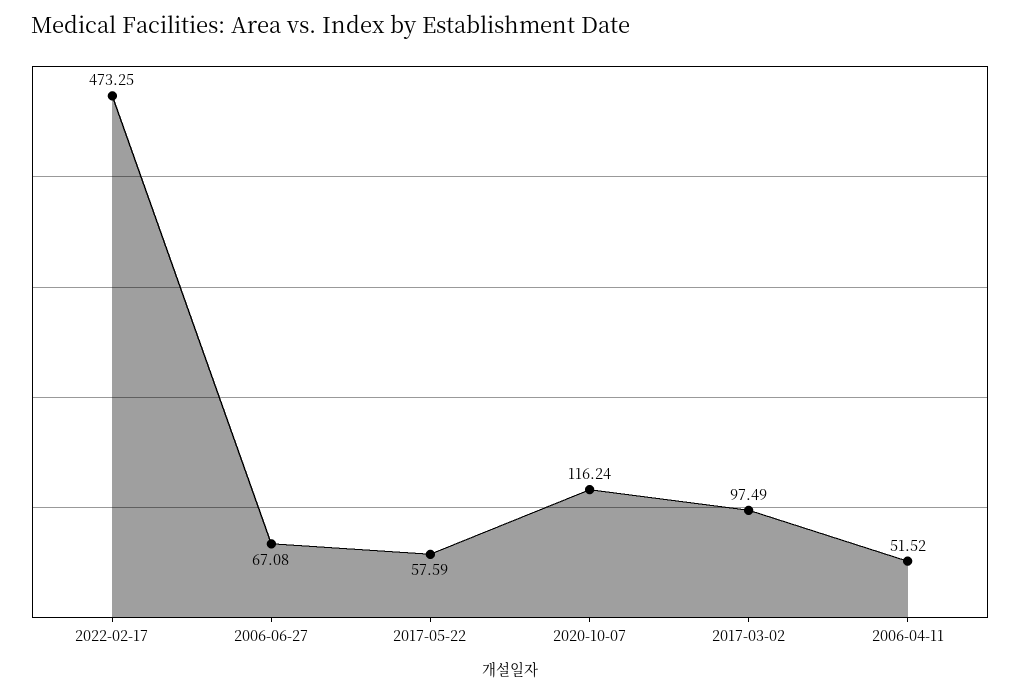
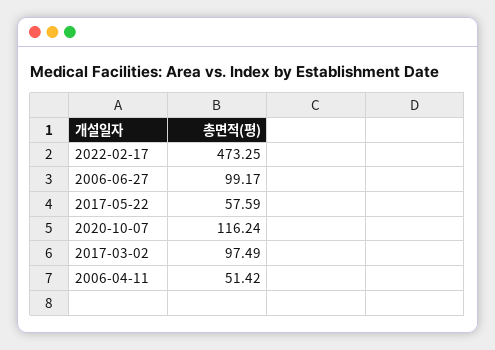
2006-06-27: 67.08 -> 99.17
2006-04-11: 51.52 -> 51.42

